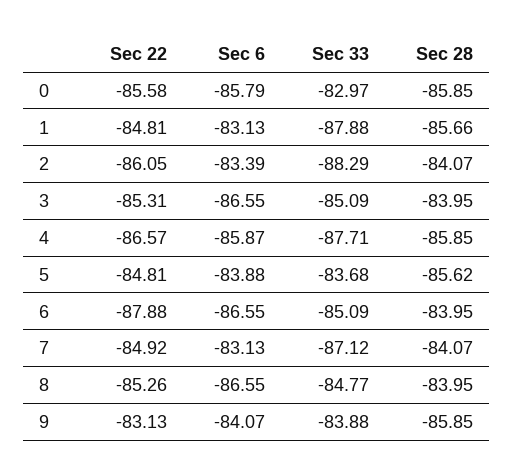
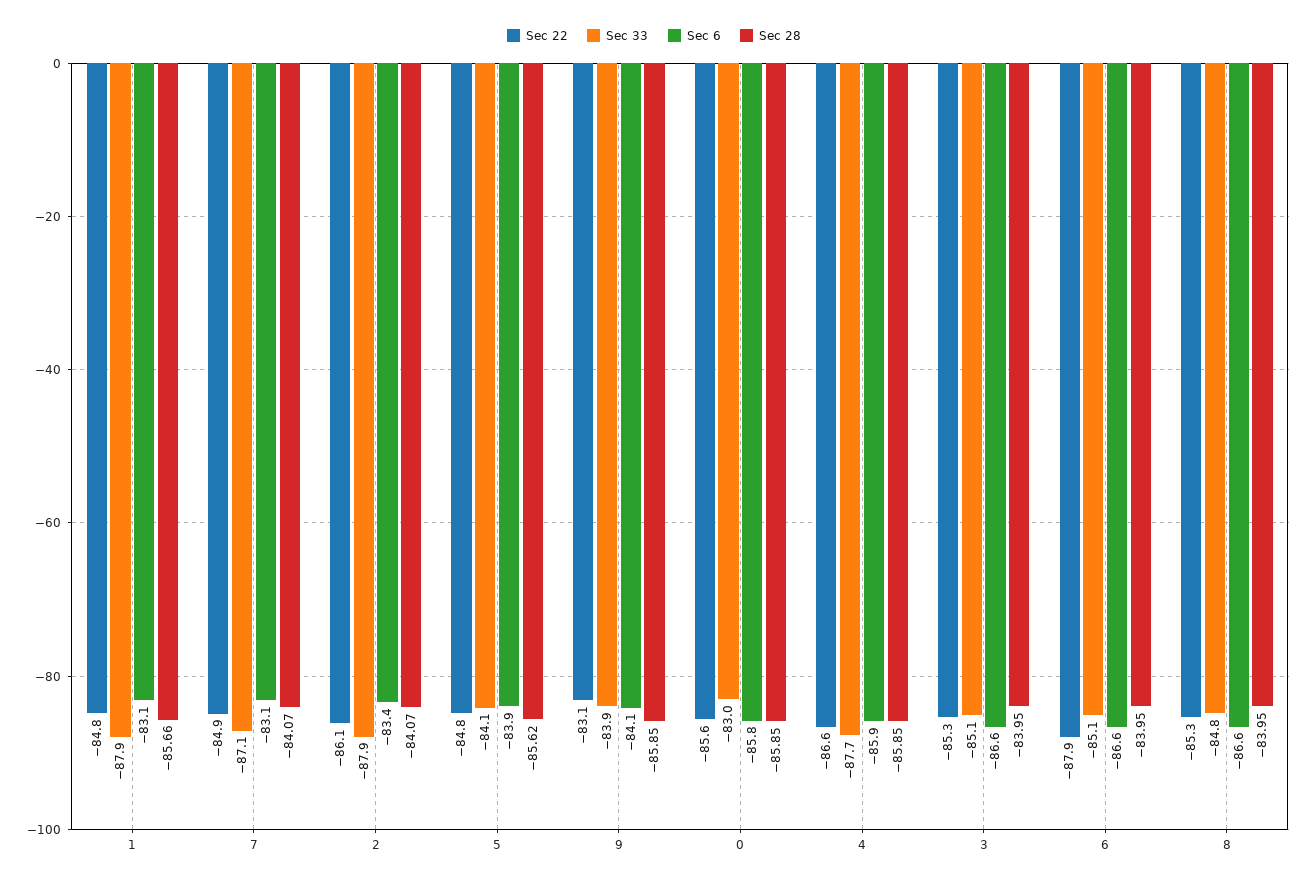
Sec 33, 2: -88.29 -> -87.9
Sec 33, 5: -83.68 -> -84.1

